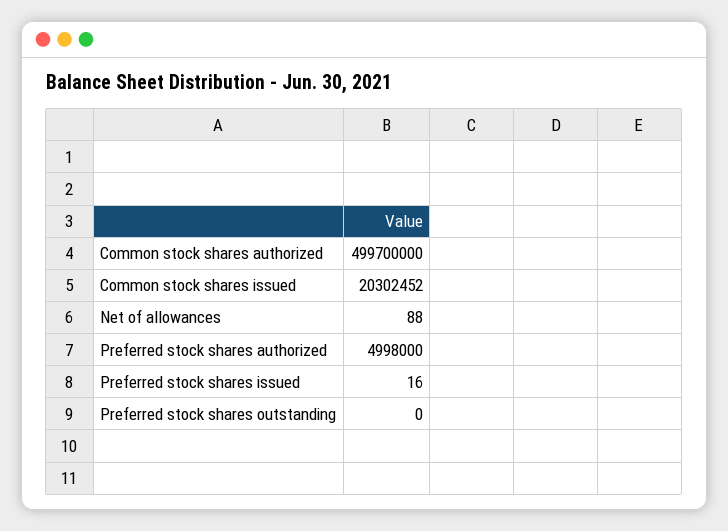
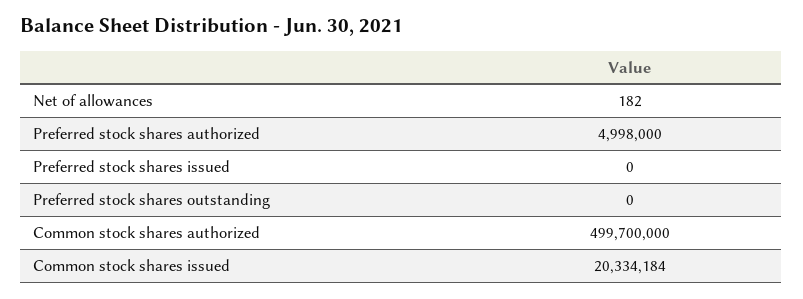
Common stock shares issued: 20302452 -> 20334184
Net of allowances: 88 -> 182
Preferred stock shares issued: 16 -> 0

